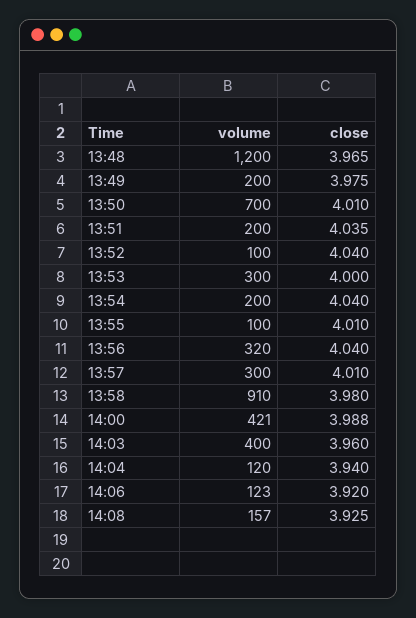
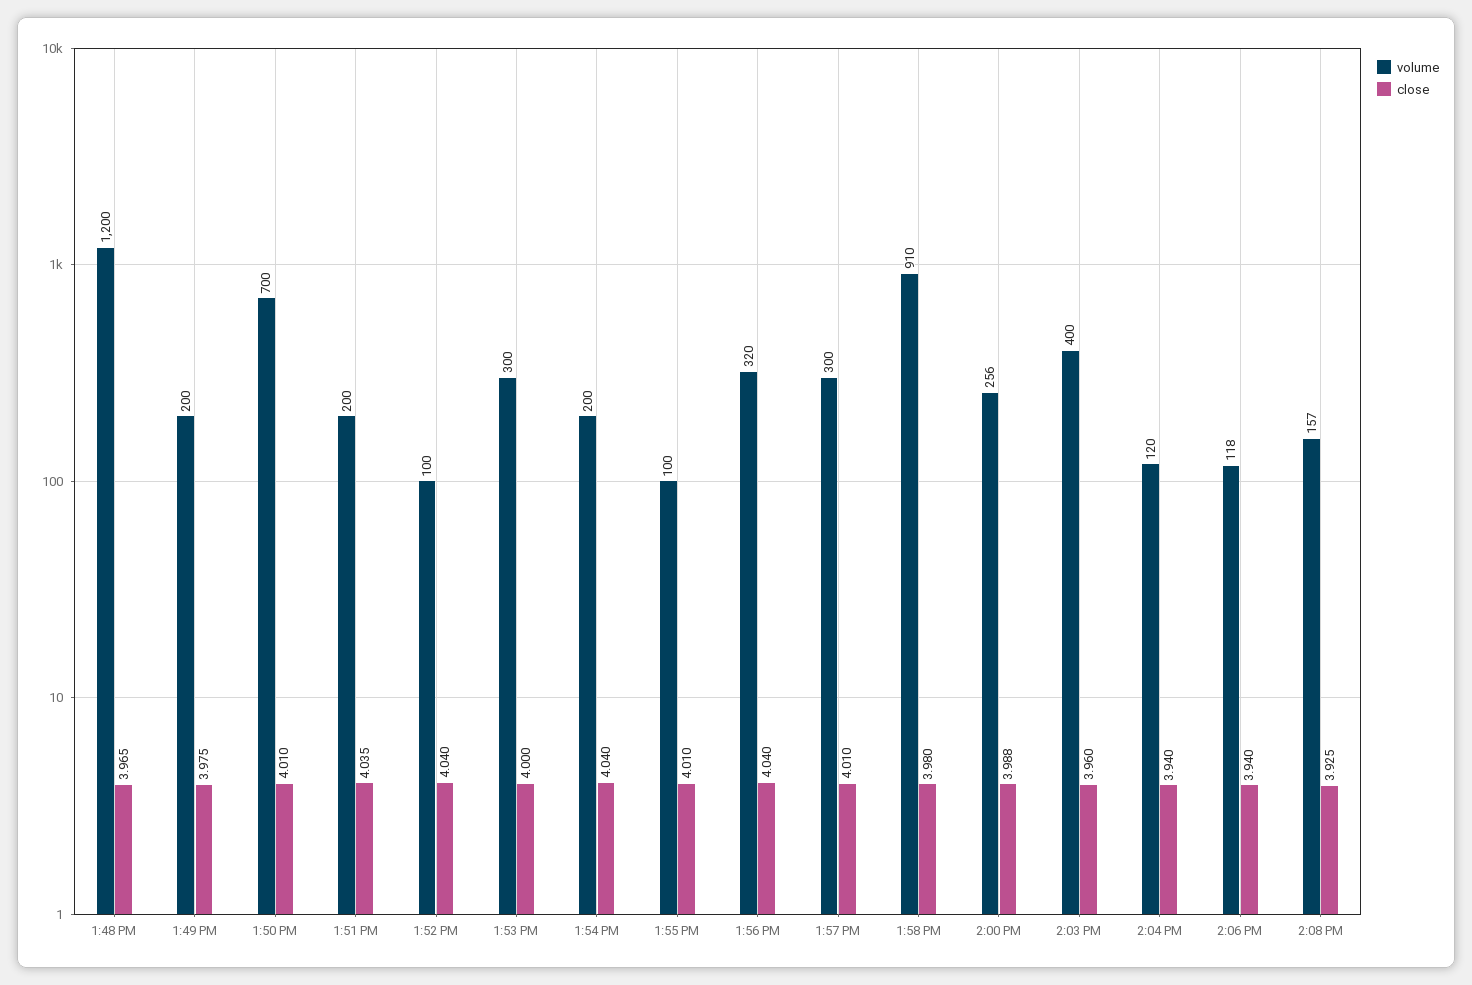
volume, 14:00: 421 -> 256
volume, 14:06: 123 -> 118
close, 14:06: 3.92 -> 3.94

